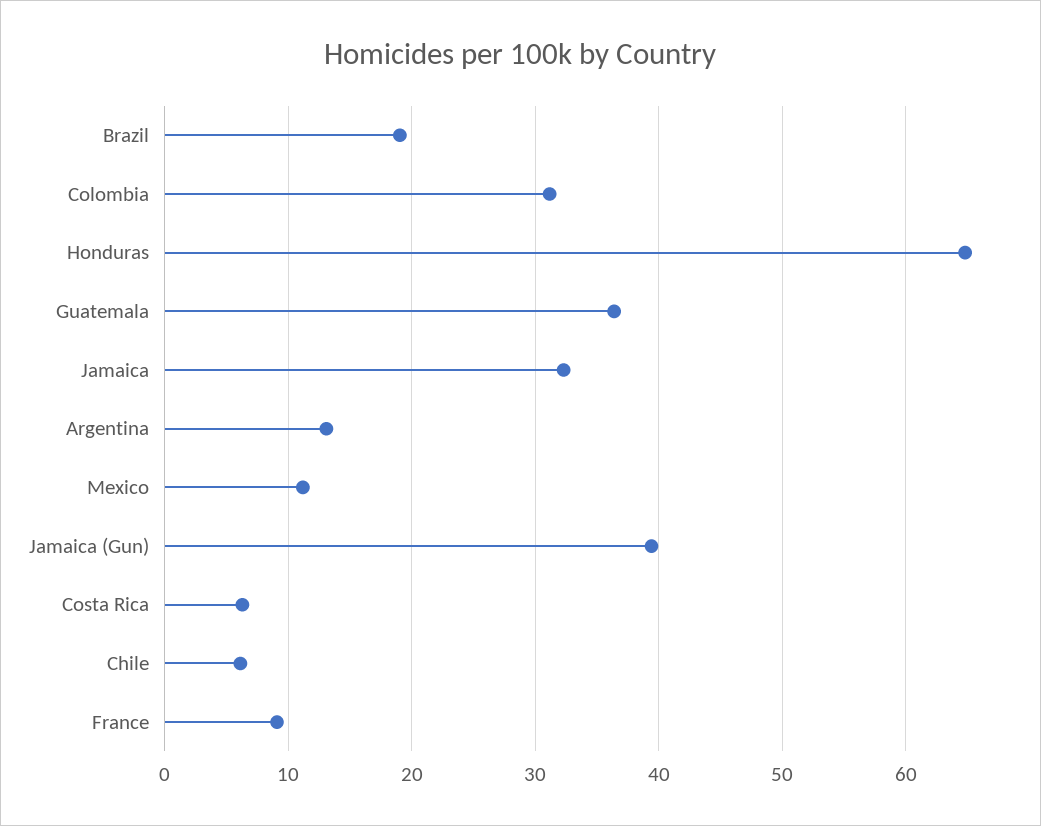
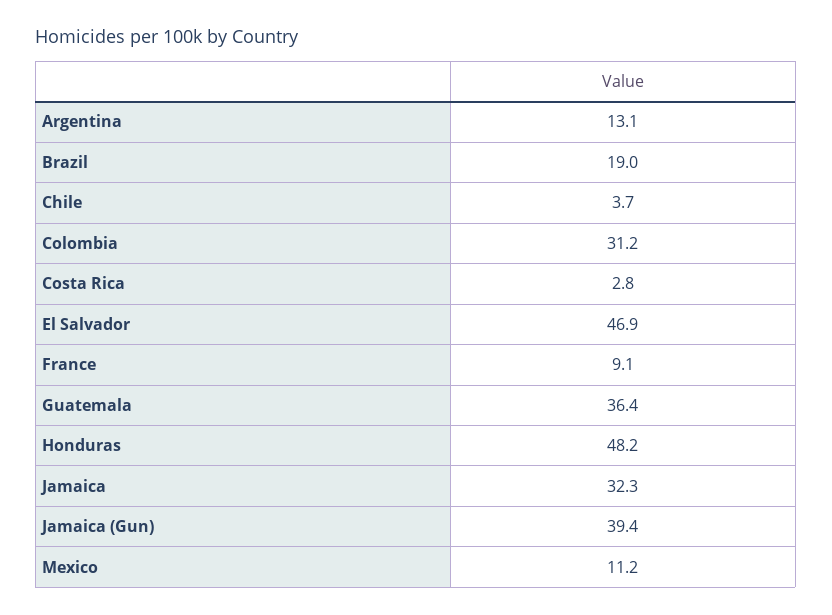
Honduras: 65 -> 48.2
Costa Rica: 6 -> 2.8
Chile: 6 -> 3.7
El Salvador: none -> 46.9

